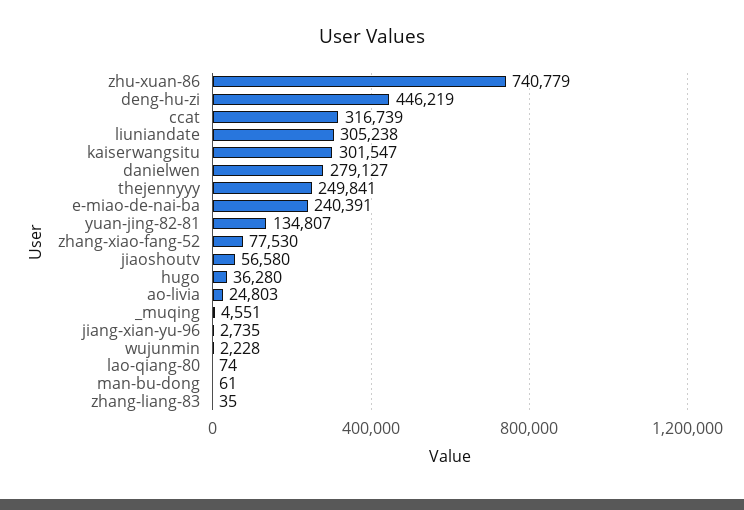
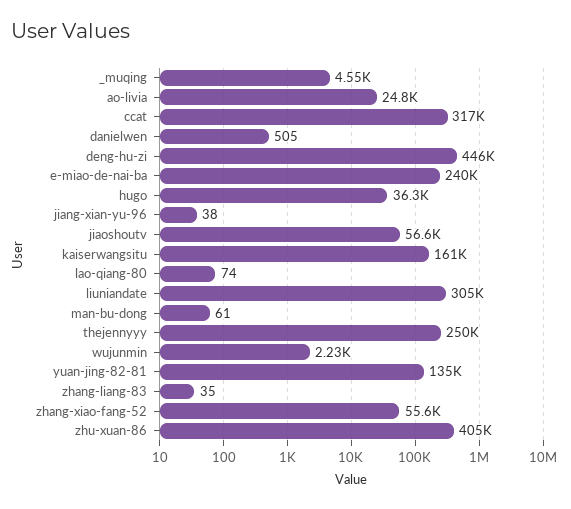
zhu-xuan-86: 740779 -> 405000
kaiserwangsitu: 301547 -> 161000
danielwen: 279127 -> 505
zhang-xiao-fang-52: 77530 -> 55600
jiang-xian-yu-96: 2735 -> 38

